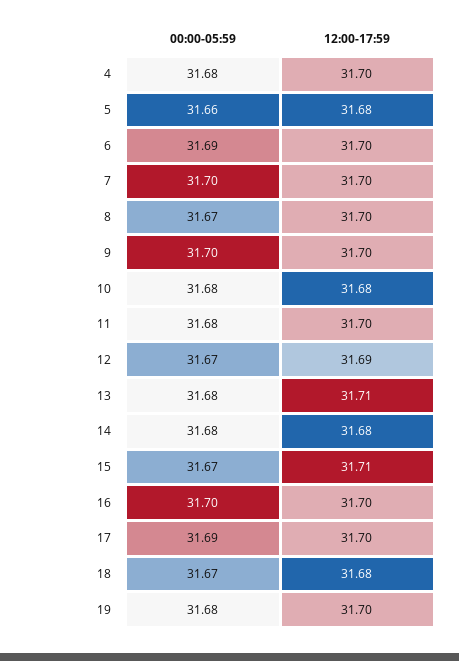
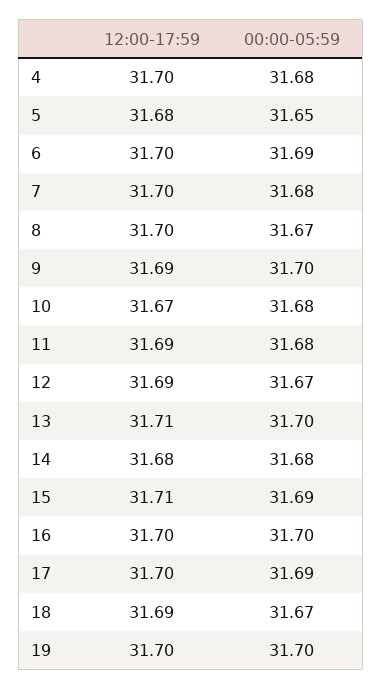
00:00-05:59, 5: 31.66 -> 31.65
00:00-05:59, 7: 31.7 -> 31.68
12:00-17:59, 9: 31.7 -> 31.69
12:00-17:59, 10: 31.68 -> 31.67
12:00-17:59, 11: 31.7 -> 31.69
00:00-05:59, 13: 31.68 -> 31.7
00:00-05:59, 15: 31.67 -> 31.69
12:00-17:59, 18: 31.68 -> 31.69
00:00-05:59, 19: 31.68 -> 31.7

